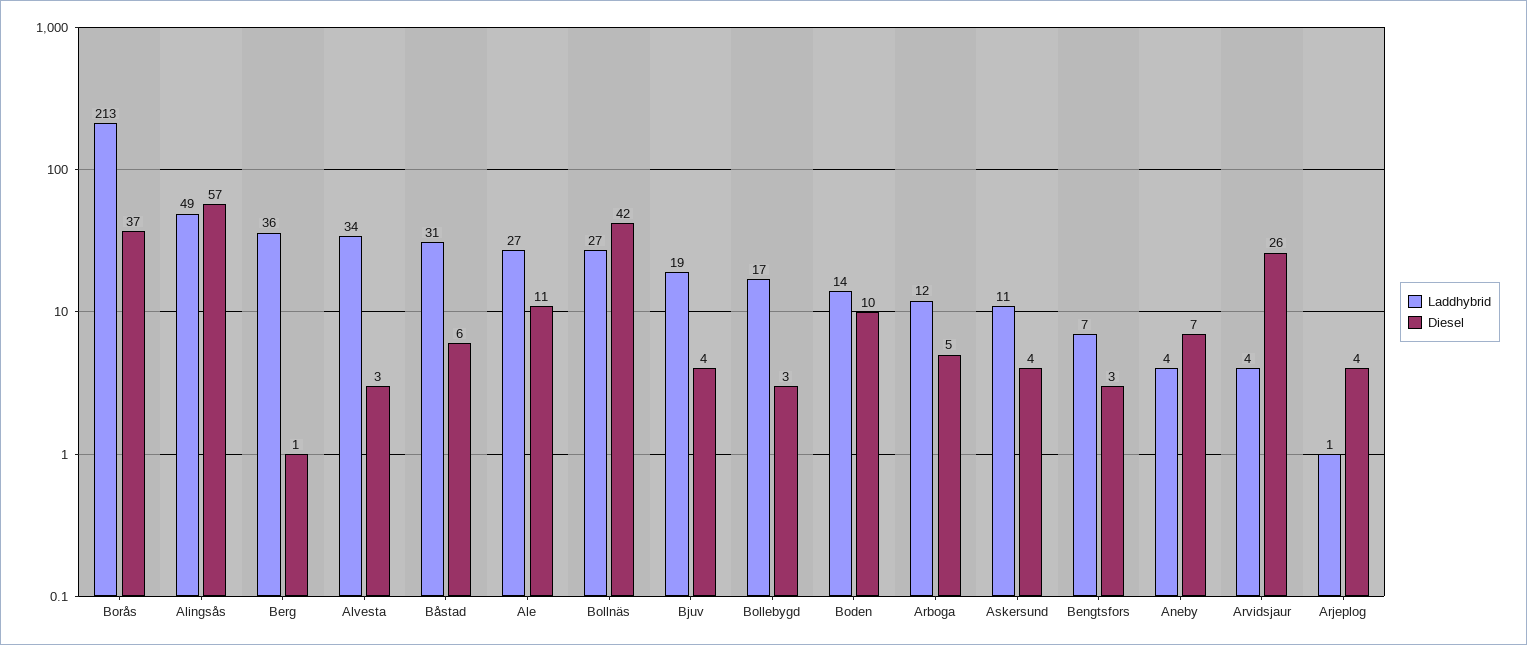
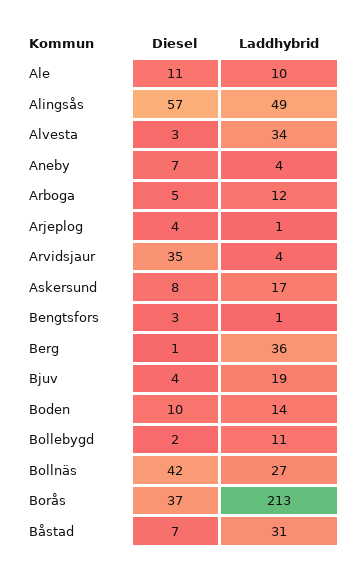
Diesel, Båstad: 6 -> 7
Laddhybrid, Ale: 27 -> 10
Laddhybrid, Bollebygd: 17 -> 11
Diesel, Bollebygd: 3 -> 2
Laddhybrid, Askersund: 11 -> 17
Diesel, Askersund: 4 -> 8
Laddhybrid, Bengtsfors: 7 -> 1
Diesel, Arvidsjaur: 26 -> 35

